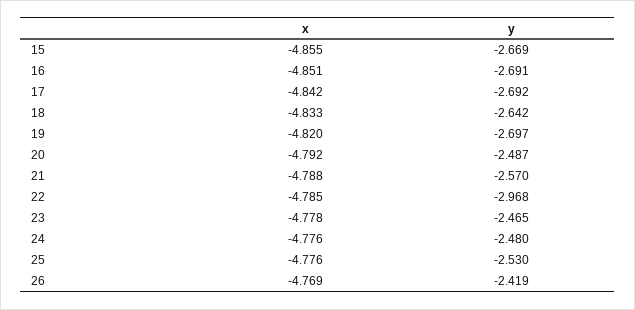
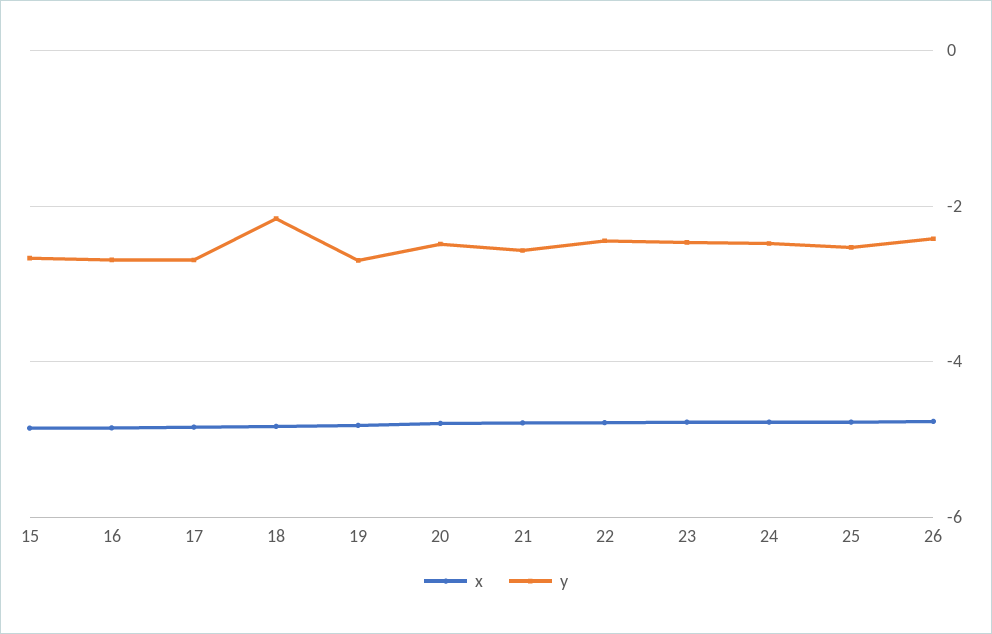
y, 18: -2.642 -> -2.2
y, 22: -2.968 -> -2.4

